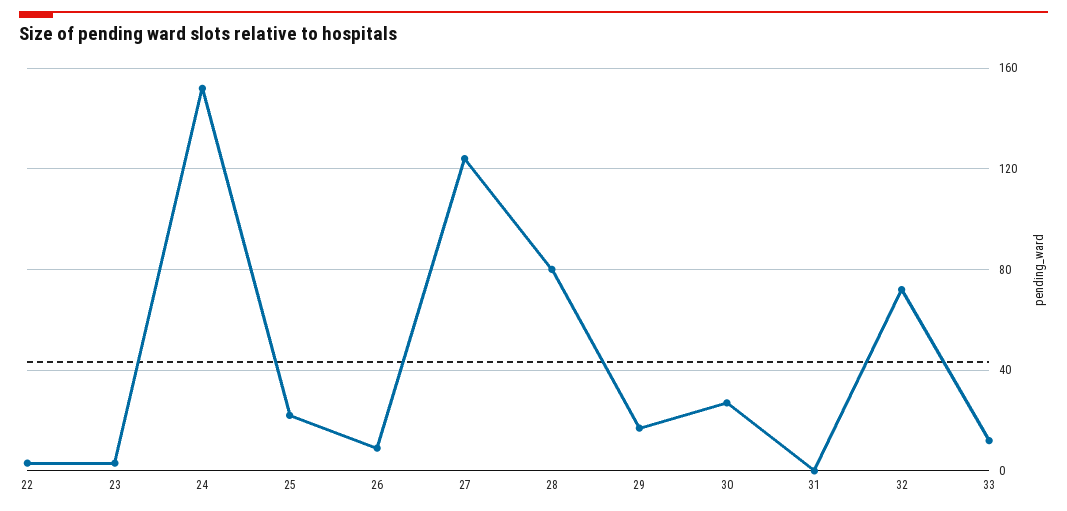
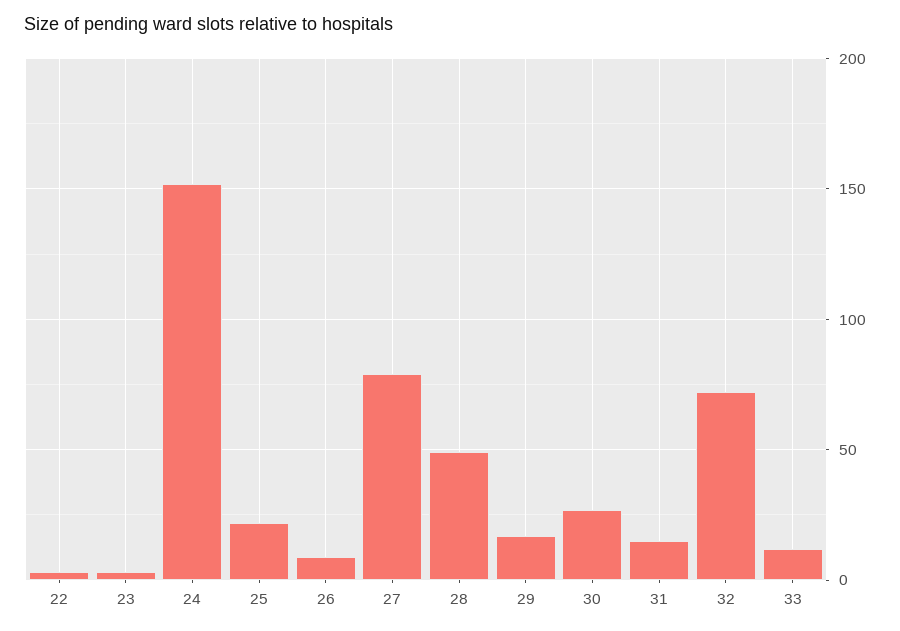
27: 125 -> 80
28: 80 -> 50
31: 0 -> 15

